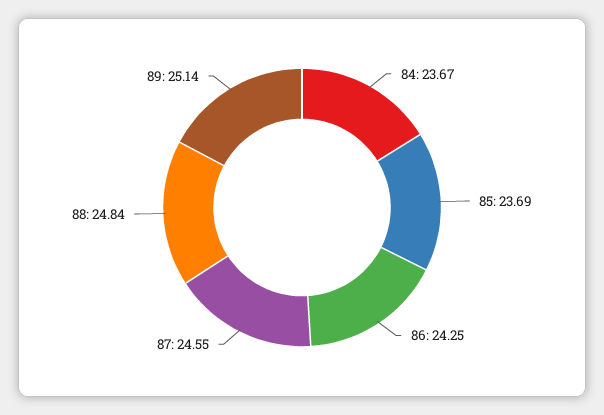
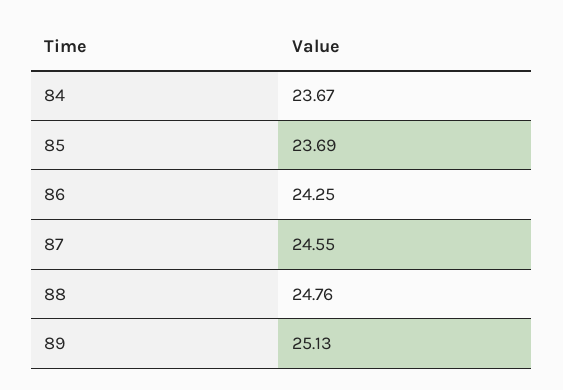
88: 24.84 -> 24.76
89: 25.14 -> 25.13

